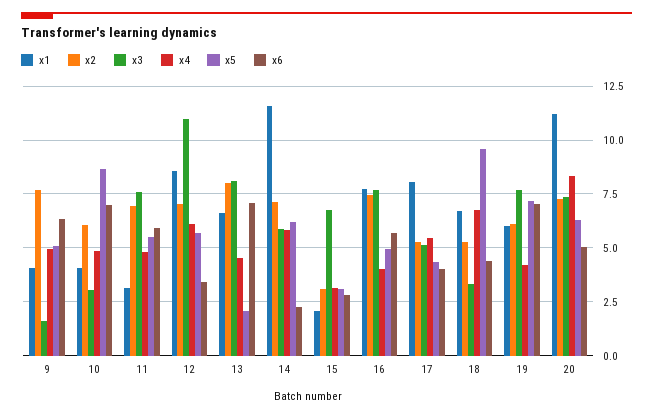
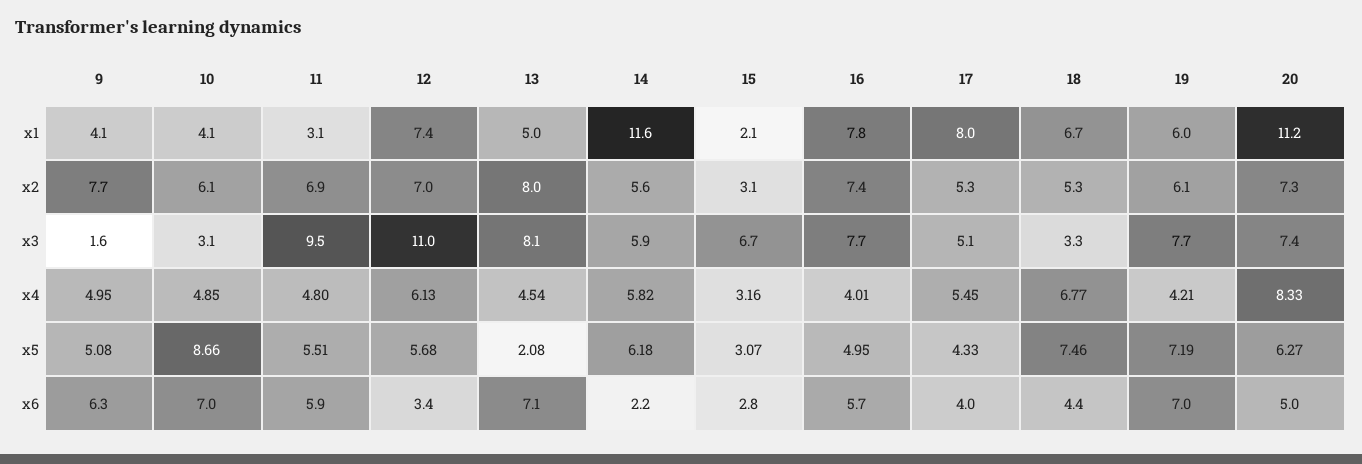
x3, 11: 7.5 -> 9.5
x1, 12: 8.5 -> 7.4
x1, 13: 6.5 -> 5
x2, 14: 7 -> 5.6
x5, 18: 9.5 -> 7.46

